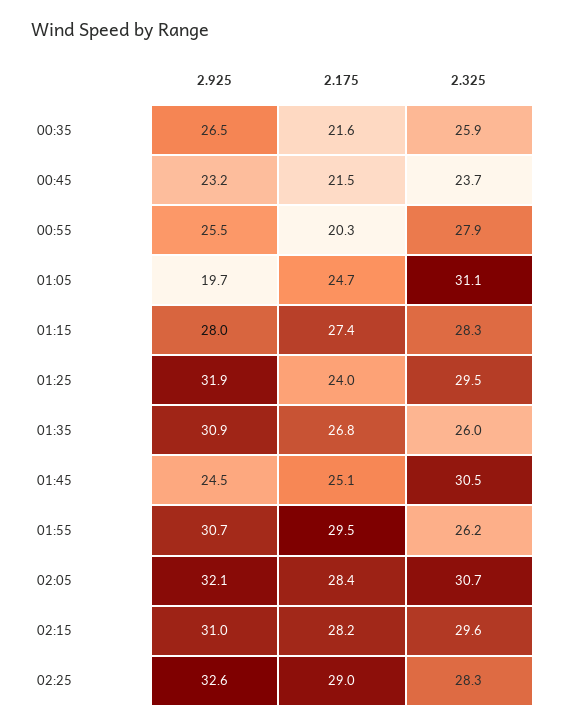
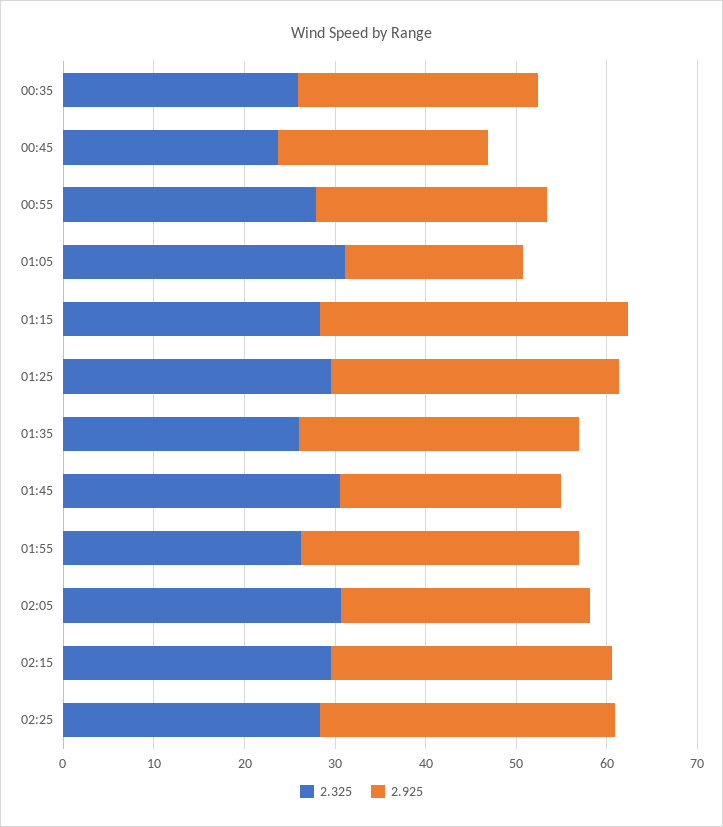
2.175, 00:35: 21.6 -> none
2.175, 00:45: 21.5 -> none
2.175, 00:55: 20.3 -> none
2.175, 01:05: 24.7 -> none
2.925, 01:15: 28 -> 34
2.175, 01:15: 27.4 -> none
2.175, 01:25: 24 -> none
2.175, 01:35: 26.8 -> none
2.175, 01:45: 25.1 -> none
2.175, 01:55: 29.5 -> none
2.925, 02:05: 32.1 -> 28
2.175, 02:05: 28.4 -> none
2.175, 02:15: 28.2 -> none
2.175, 02:25: 29 -> none

